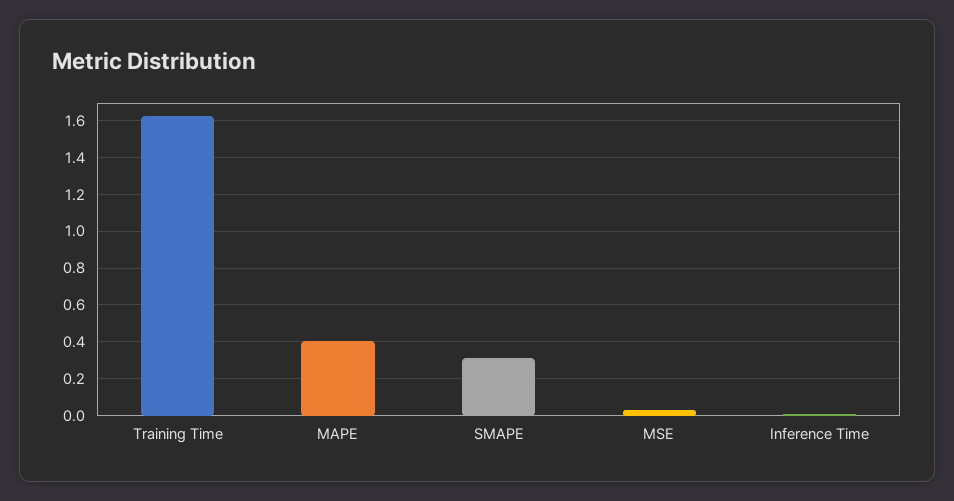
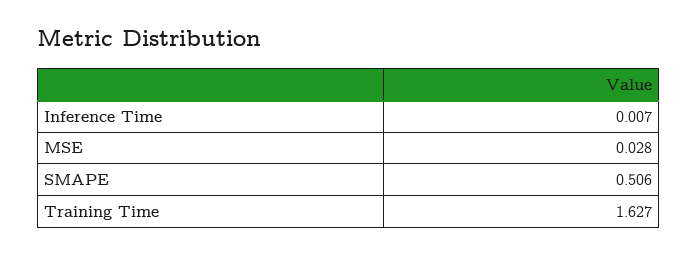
MAPE: 0.4 -> none
SMAPE: 0.3 -> 0.506

